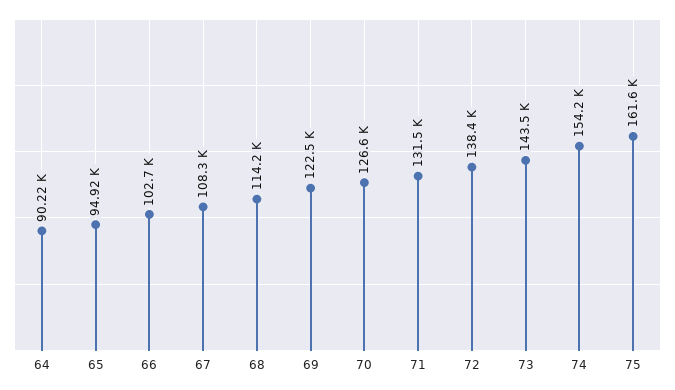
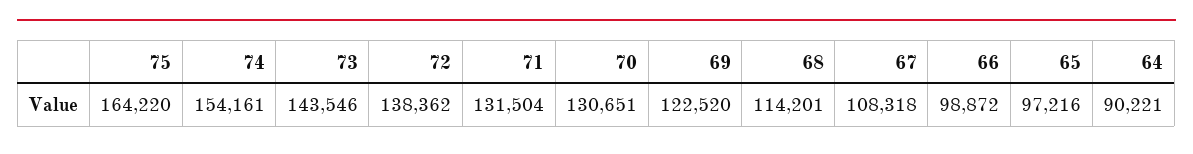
65: 94920 -> 97216
66: 102700 -> 98872
70: 126600 -> 130651
75: 161600 -> 164220

